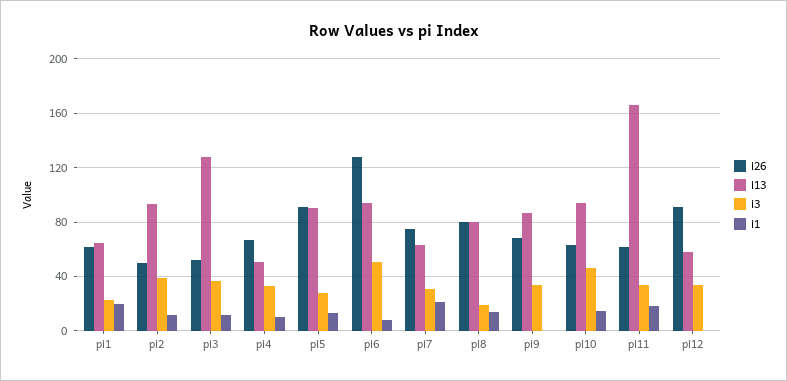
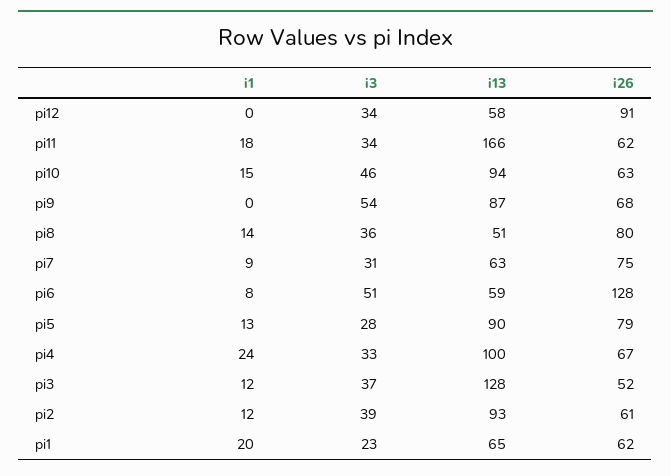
i26, pi2: 50 -> 61
i13, pi4: 50 -> 100
i1, pi4: 10 -> 24
i26, pi5: 90 -> 79
i13, pi6: 95 -> 59
i1, pi7: 20 -> 9
i13, pi8: 80 -> 51
i3, pi8: 20 -> 36
i3, pi9: 35 -> 54

